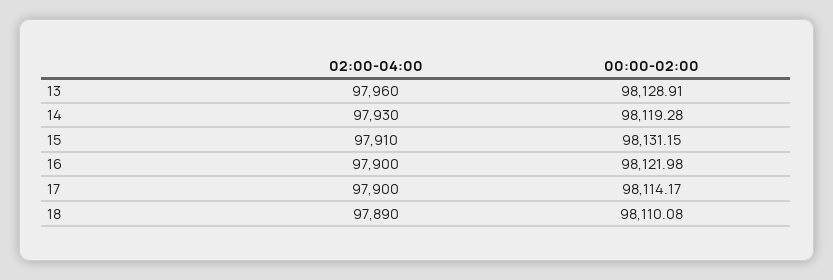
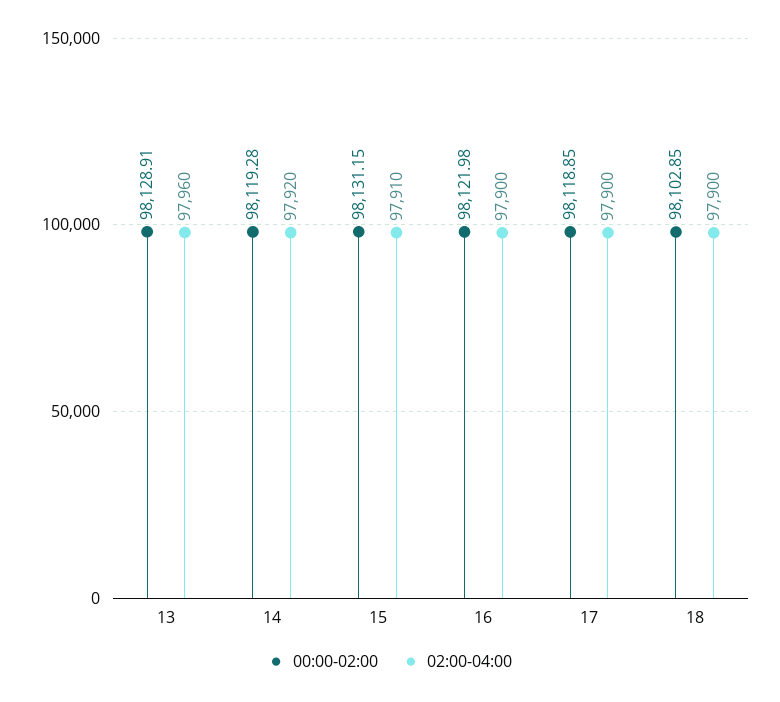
02:00-04:00, 14: 97930 -> 97920
00:00-02:00, 17: 98114.17 -> 98118.85
02:00-04:00, 18: 97890 -> 97900
00:00-02:00, 18: 98110.08 -> 98102.85

